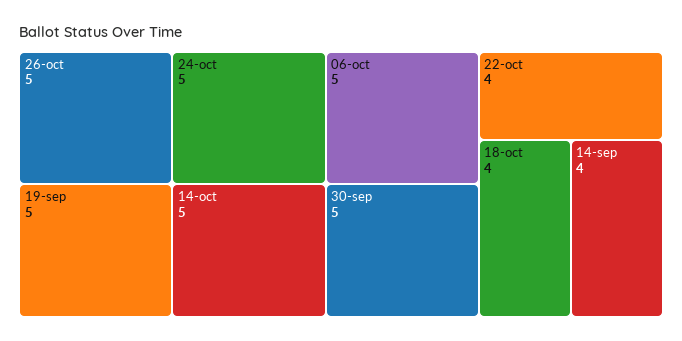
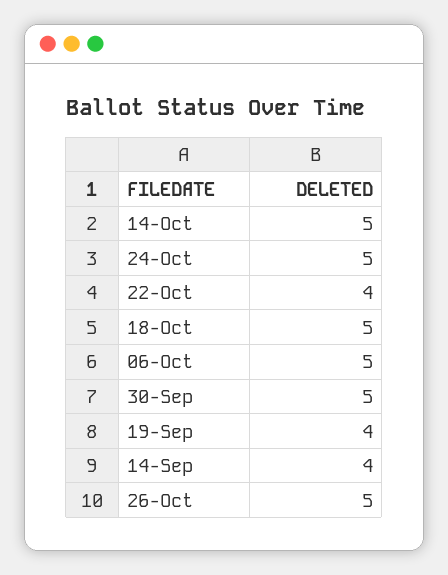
19-sep: 5 -> 4
18-oct: 4 -> 5

